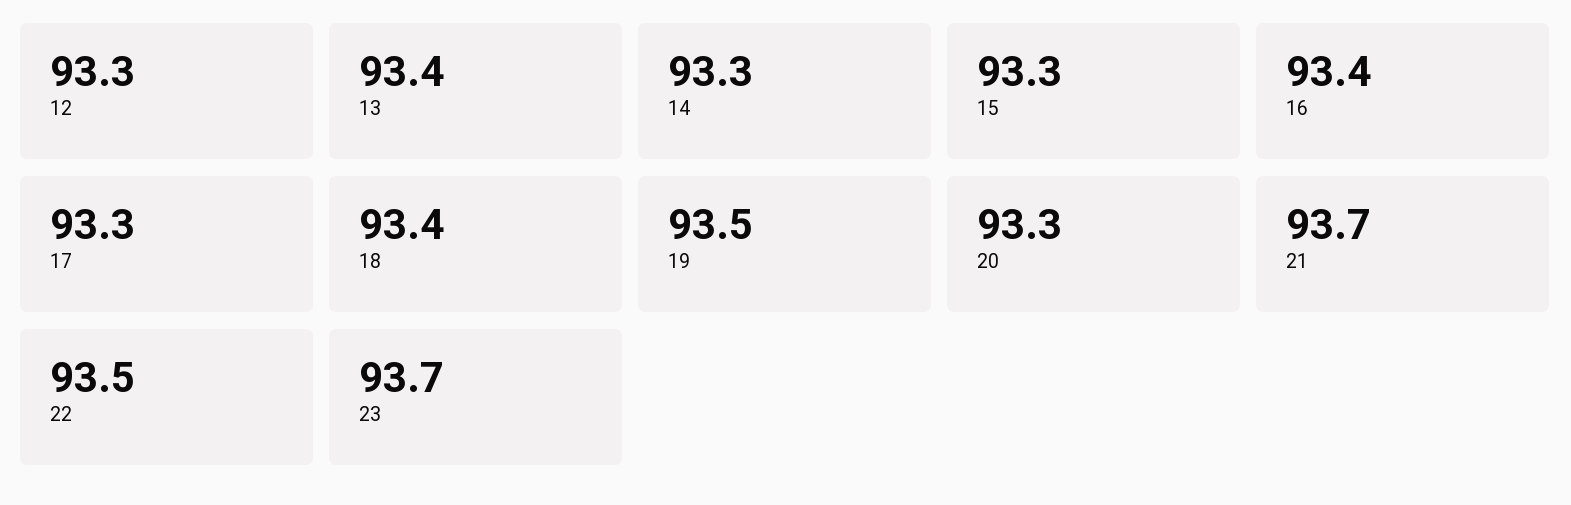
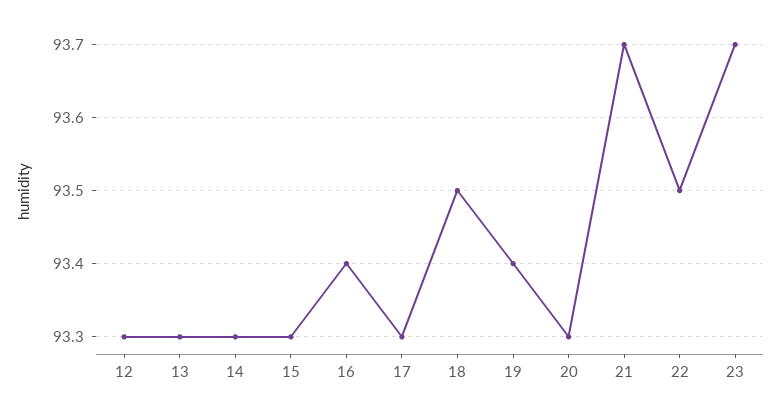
13: 93.4 -> 93.3
18: 93.4 -> 93.5
19: 93.5 -> 93.4

